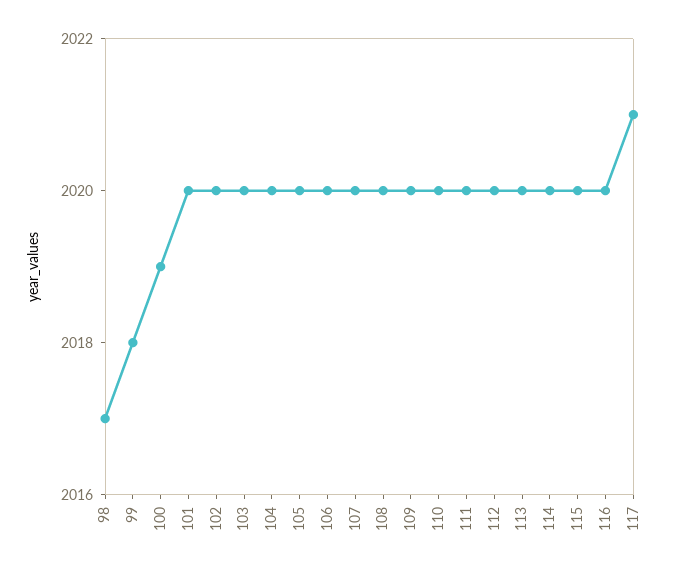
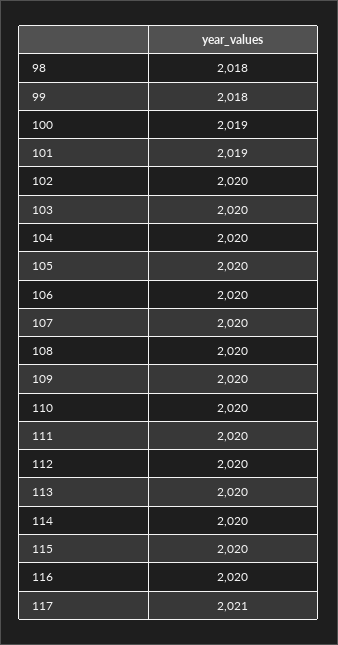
98: 2017 -> 2018
101: 2020 -> 2019

